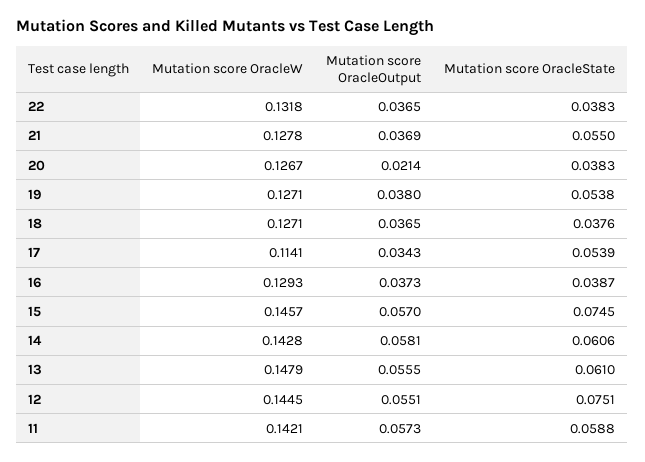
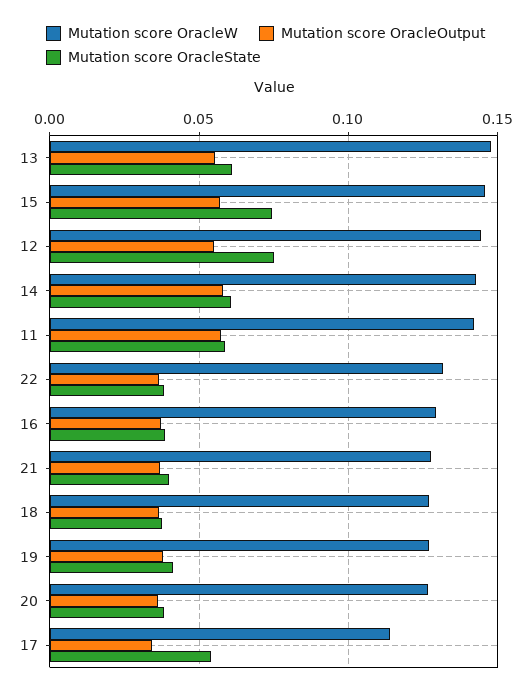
Mutation score OracleState, 21: 0.055 -> 0.04
Mutation score OracleOutput, 20: 0.0214 -> 0.035
Mutation score OracleState, 19: 0.0538 -> 0.04

